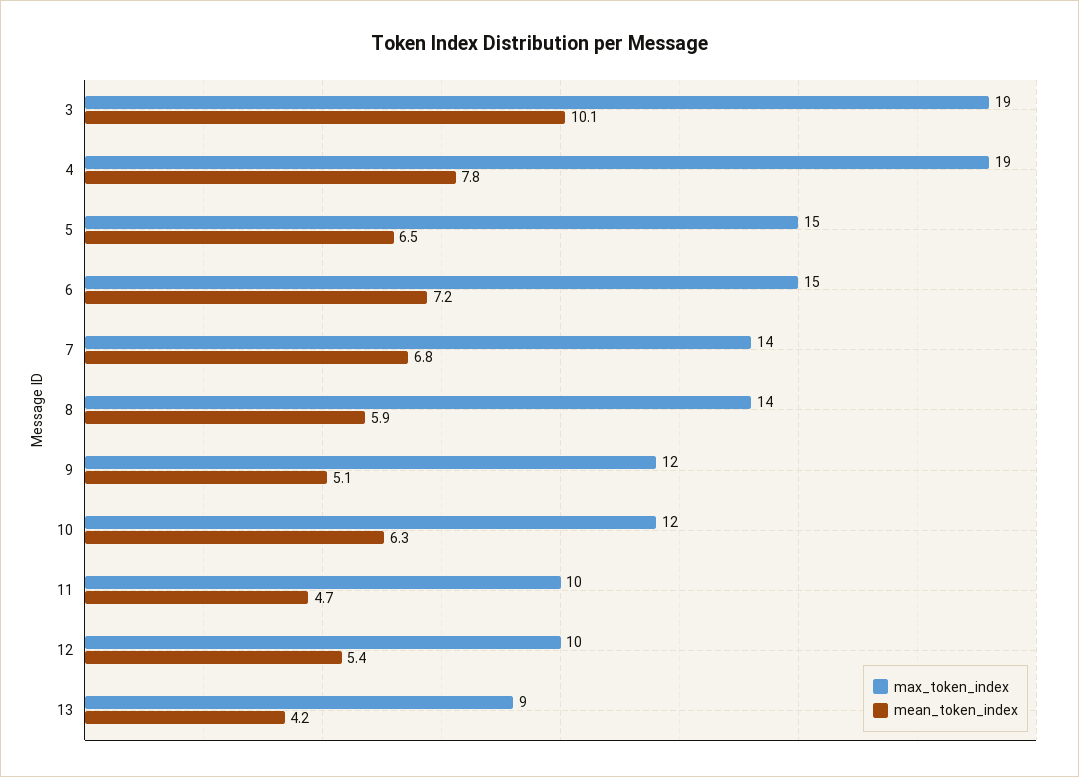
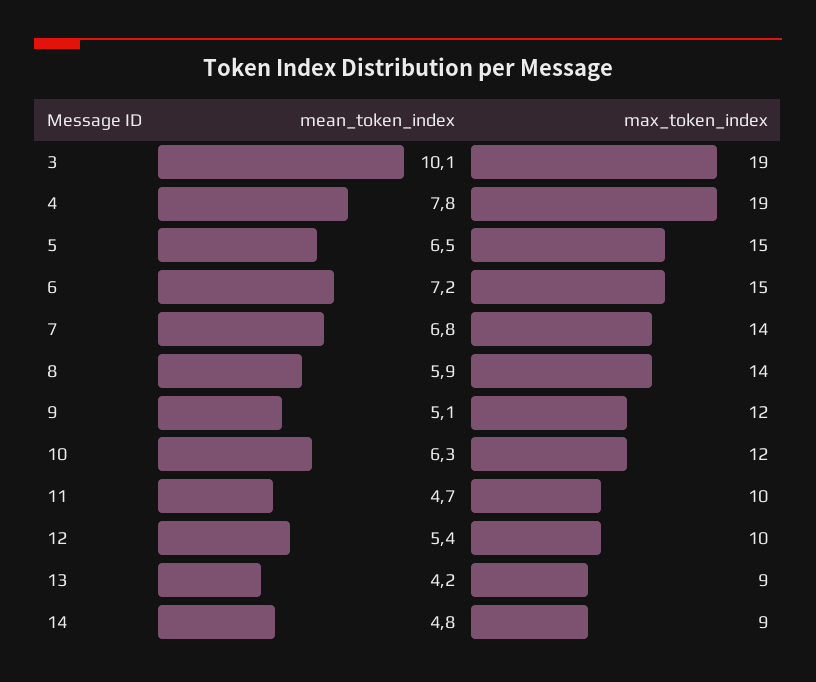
mean_token_index, 14: none -> 4.8
max_token_index, 14: none -> 9

